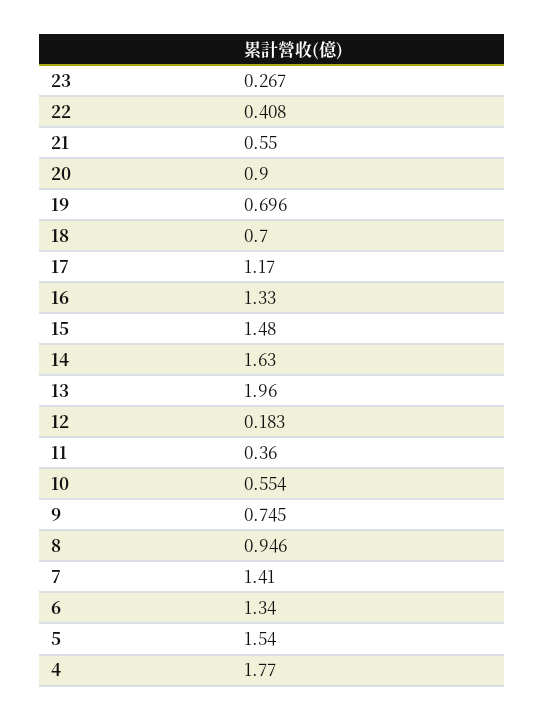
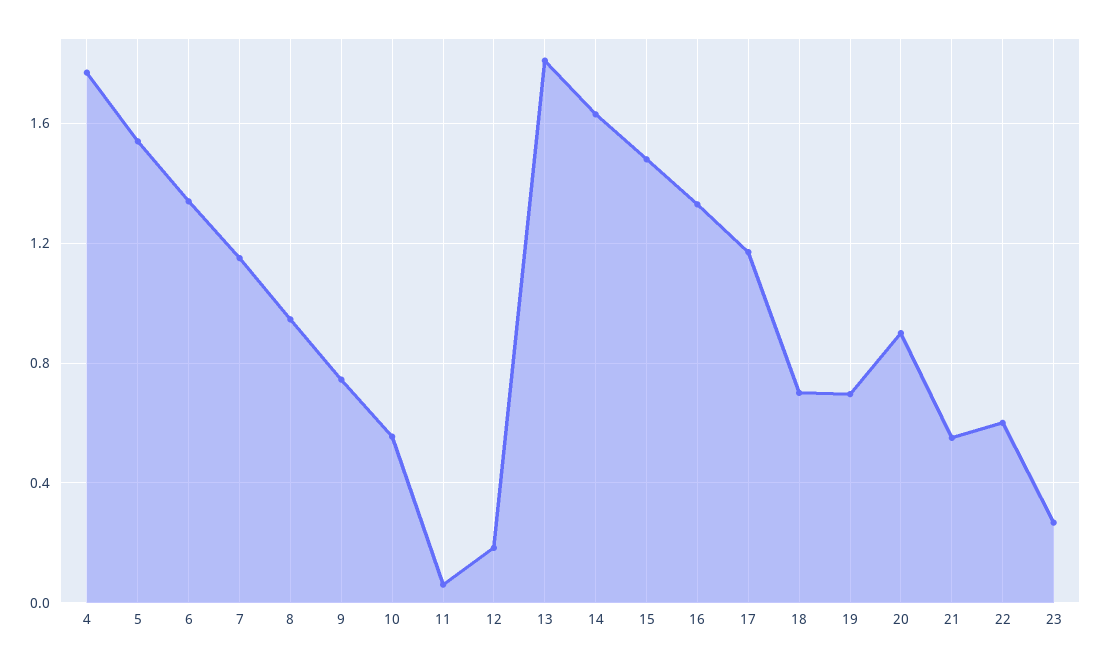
22: 0.408 -> 0.6
13: 1.96 -> 1.8
11: 0.36 -> 0.05
7: 1.41 -> 1.15

